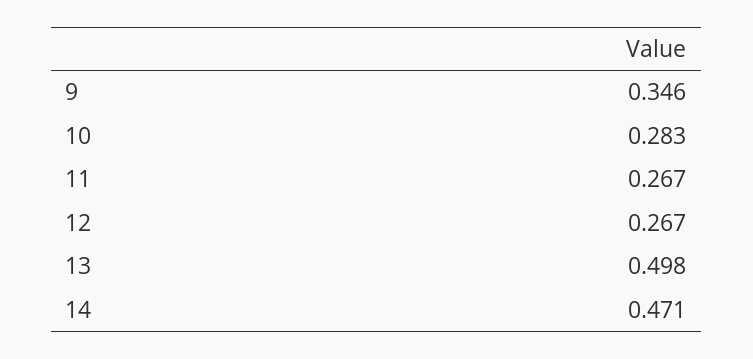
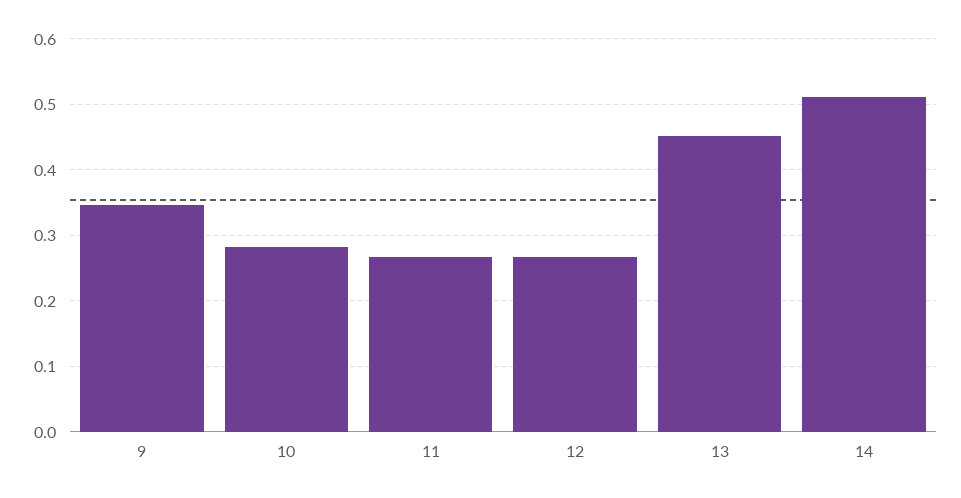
13: 0.498 -> 0.45
14: 0.471 -> 0.51

